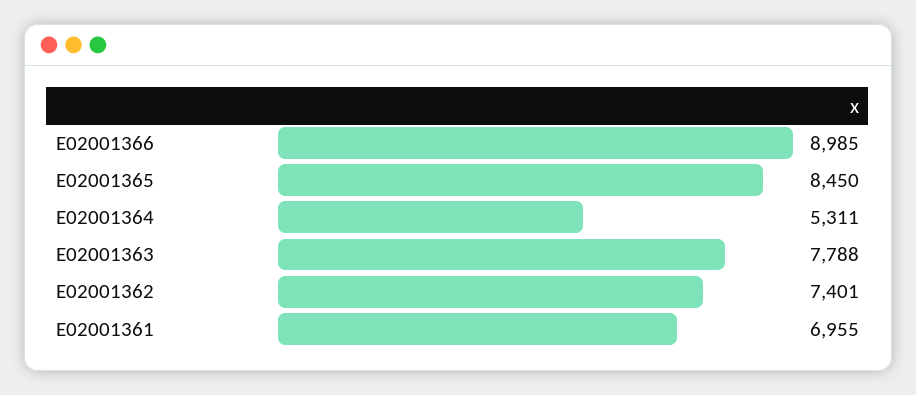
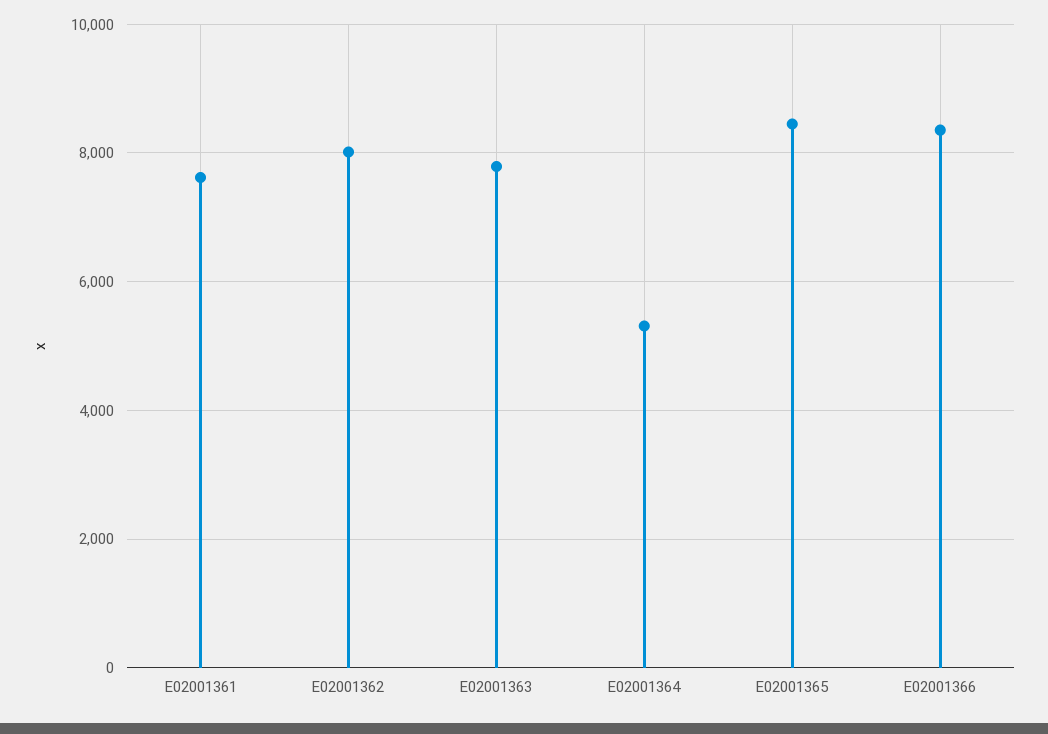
E02001366: 8985 -> 8400
E02001362: 7401 -> 8000
E02001361: 6955 -> 7600

